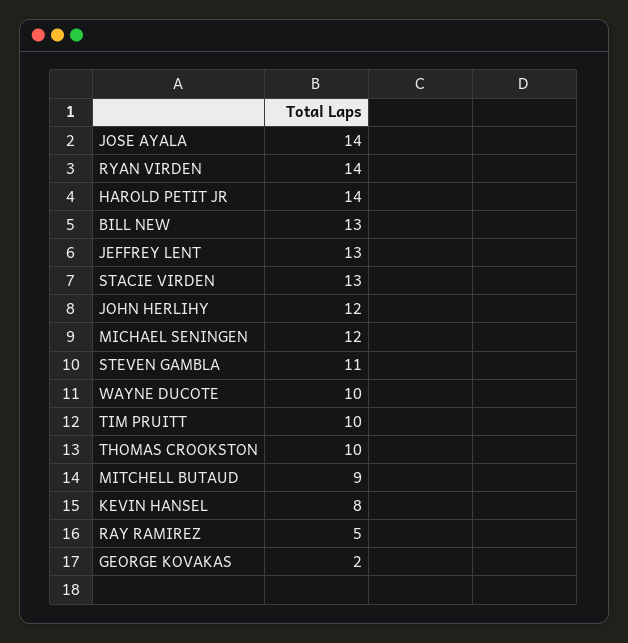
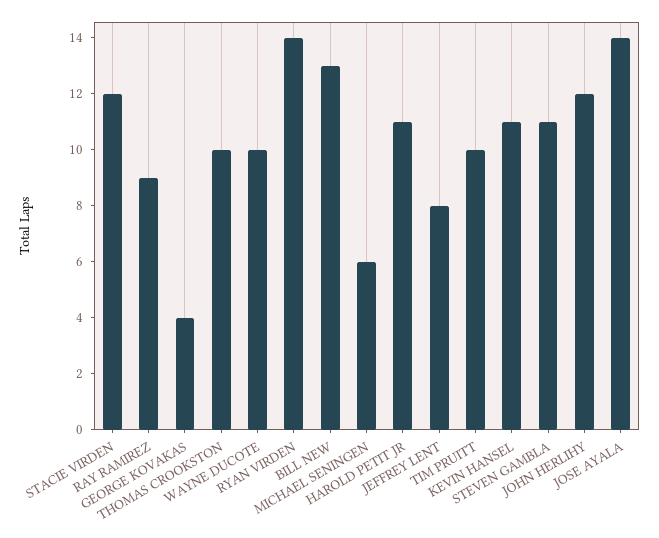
HAROLD PETIT JR: 14 -> 11
JEFFREY LENT: 13 -> 8
STACIE VIRDEN: 13 -> 12
MICHAEL SENINGEN: 12 -> 6
MITCHELL BUTAUD: 9 -> none
KEVIN HANSEL: 8 -> 11
RAY RAMIREZ: 5 -> 9
GEORGE KOVAKAS: 2 -> 4

